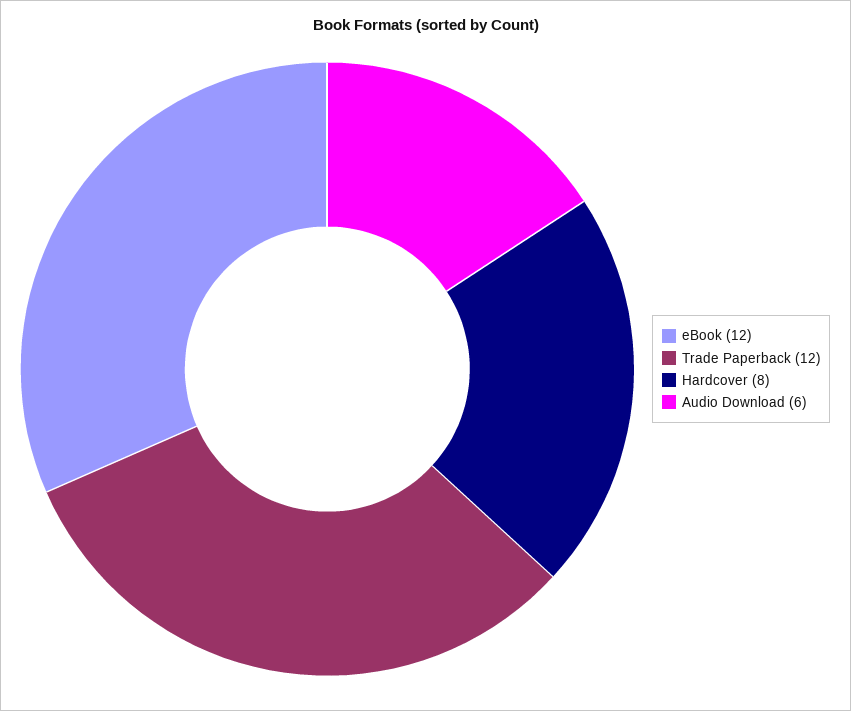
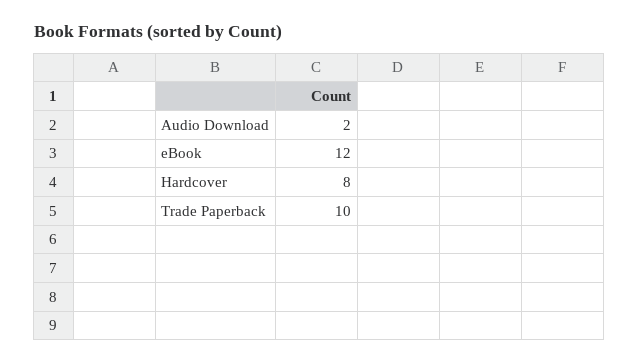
Trade Paperback: 12 -> 10
Audio Download: 6 -> 2

